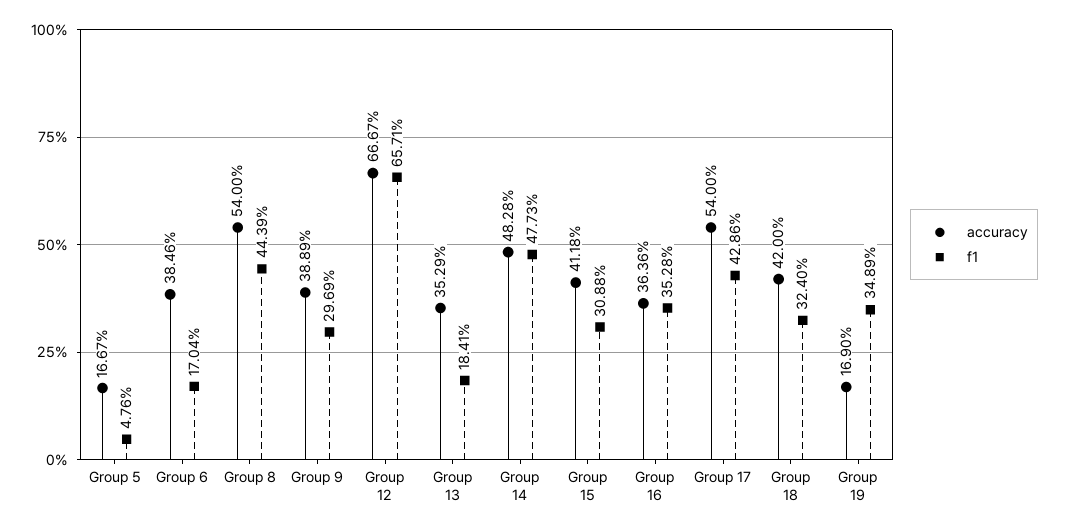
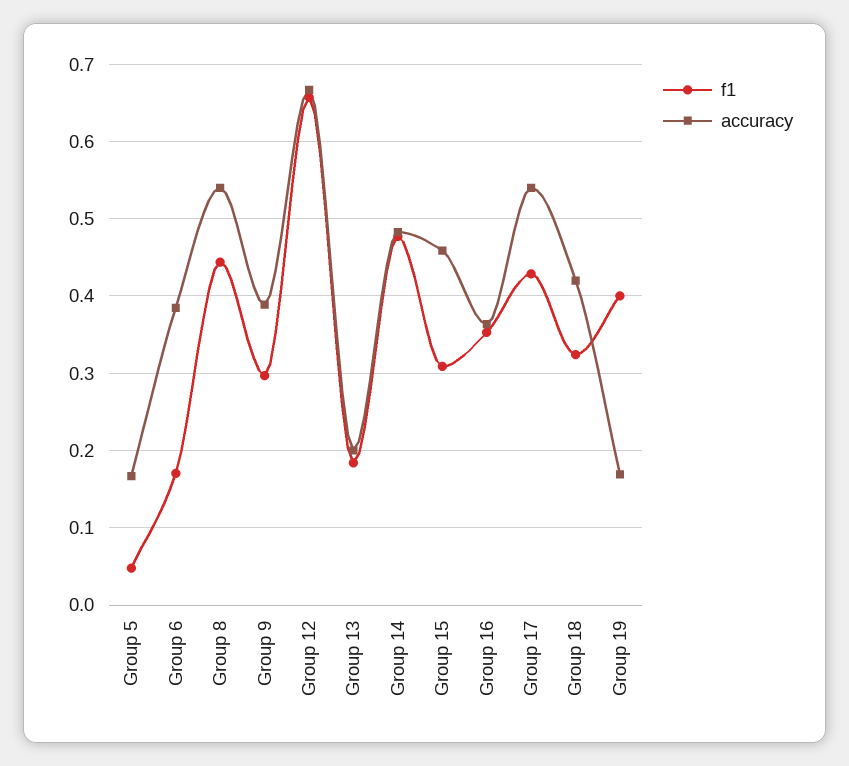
accuracy, Group 13: 0.3529 -> 0.2
accuracy, Group 15: 0.4118 -> 0.46
f1, Group 19: 0.3489 -> 0.4

